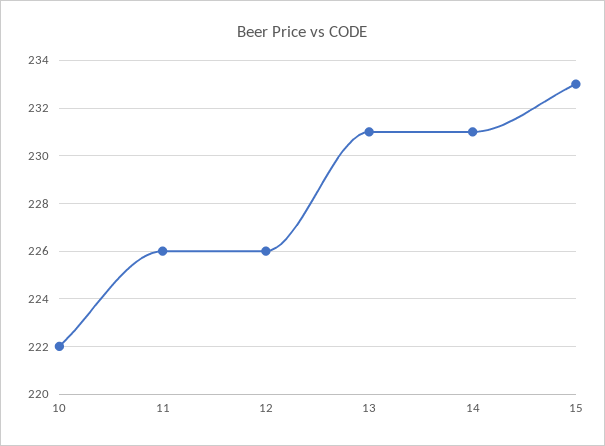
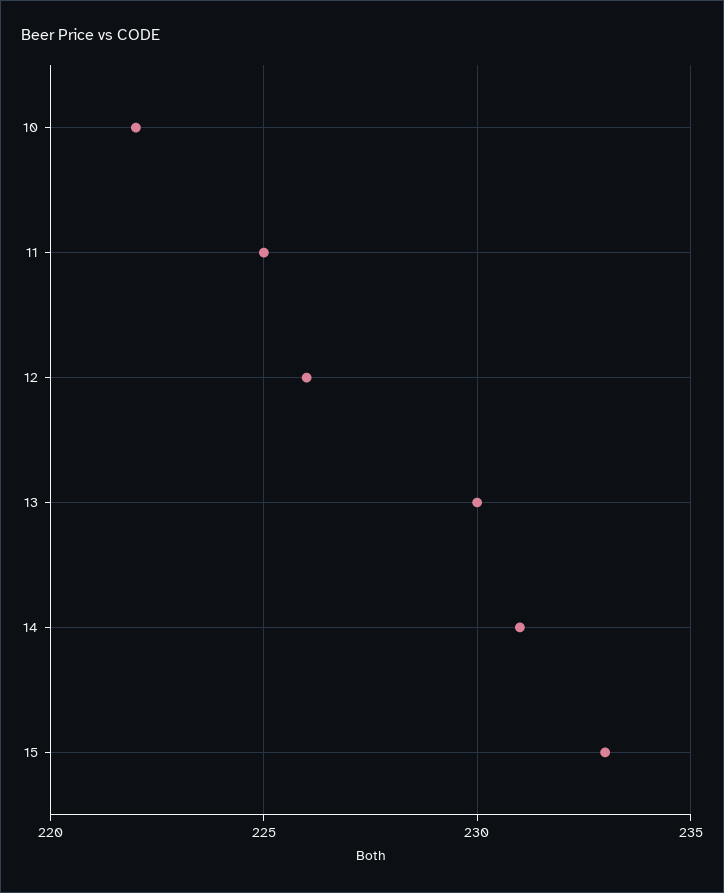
11: 226 -> 225
13: 231 -> 230

